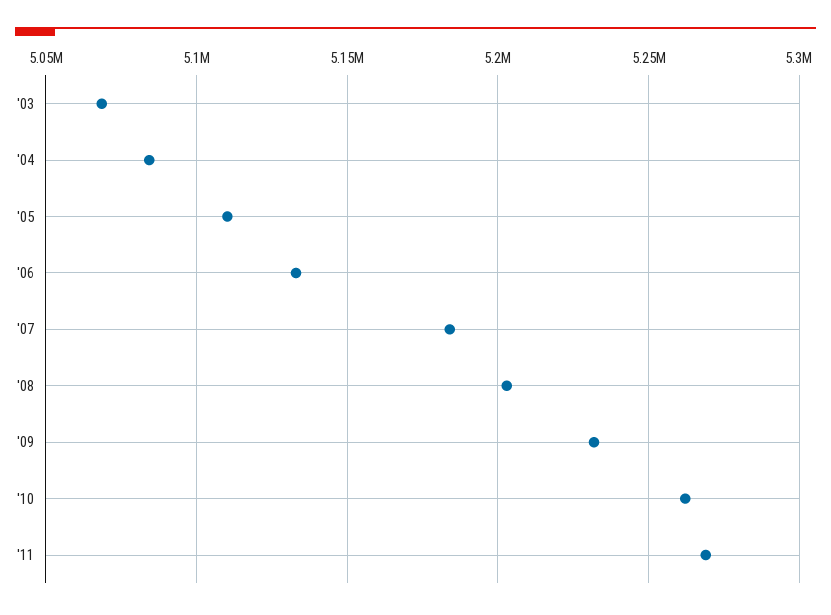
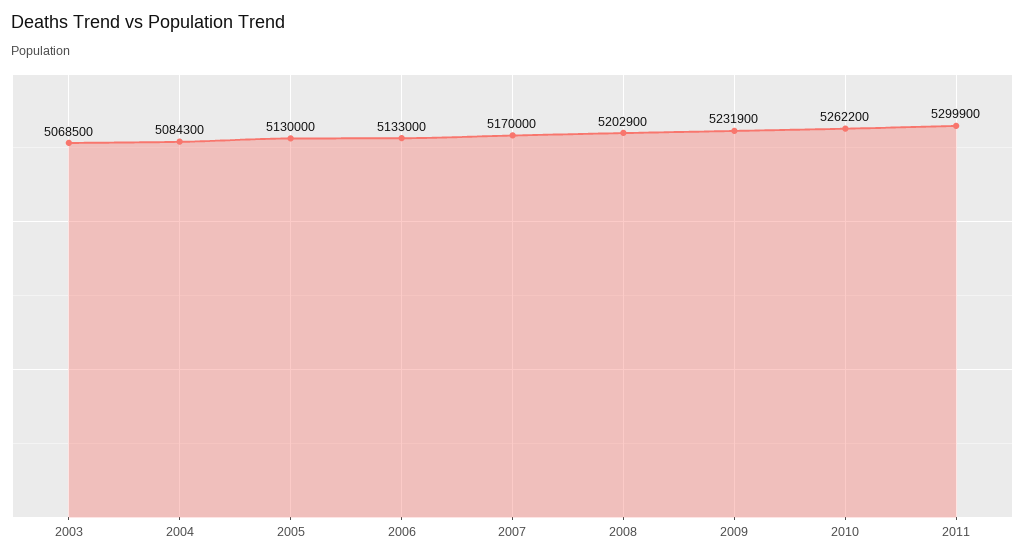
'05: 5110000 -> 5130000
'07: 5185000 -> 5170000
'11: 5270000 -> 5299900

